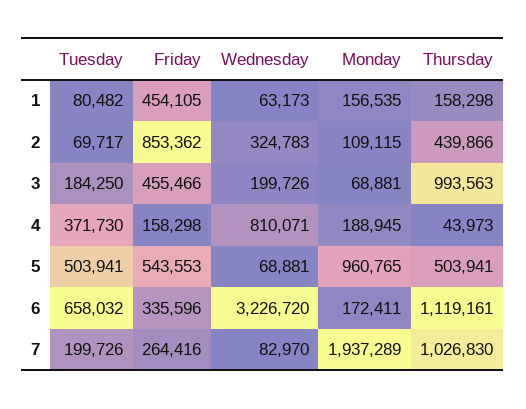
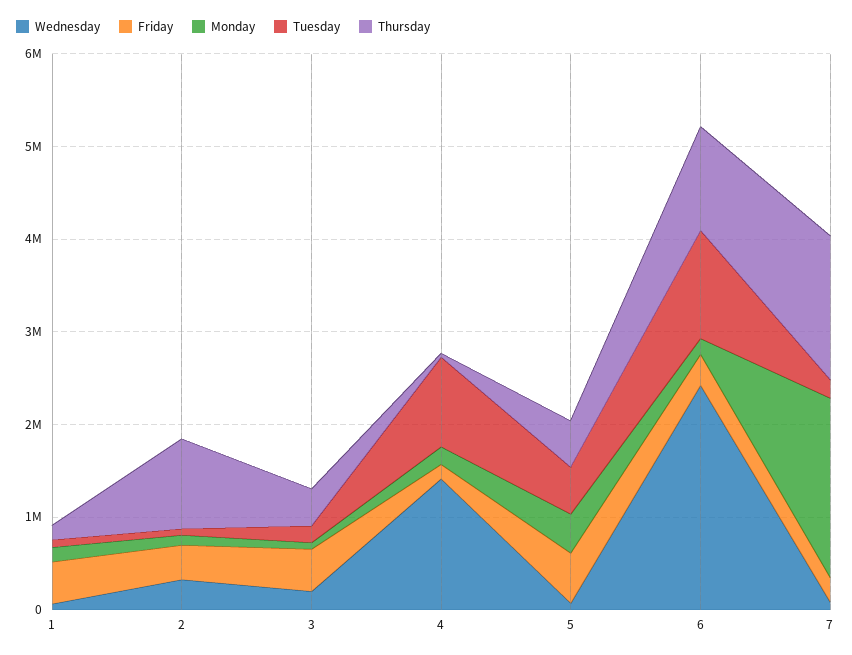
Friday, 2: 853362 -> 400000
Thursday, 2: 439866 -> 1000000
Thursday, 3: 993563 -> 400000
Tuesday, 4: 371730 -> 1000000
Wednesday, 4: 810071 -> 1400000
Monday, 5: 960765 -> 400000
Tuesday, 6: 658032 -> 1200000
Wednesday, 6: 3226720 -> 2400000
Thursday, 7: 1026830 -> 1600000

